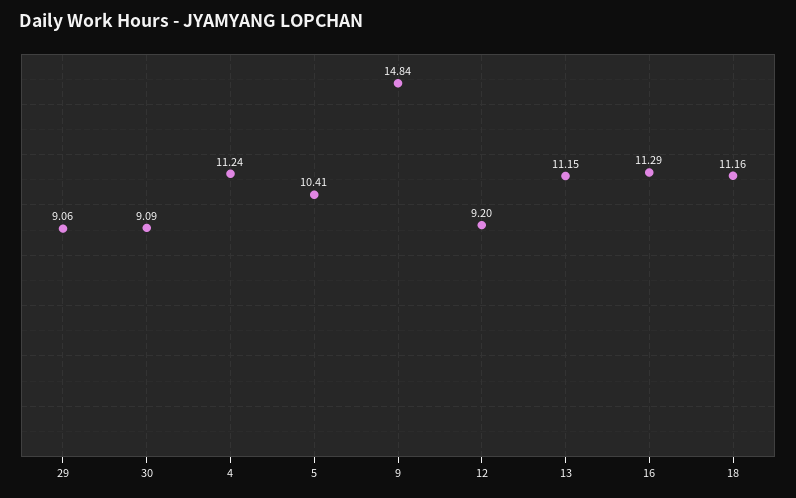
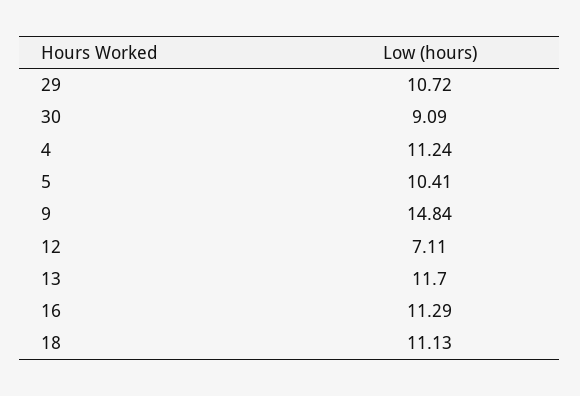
29: 9.06 -> 10.72
12: 9.2 -> 7.11
13: 11.15 -> 11.7
18: 11.16 -> 11.13

